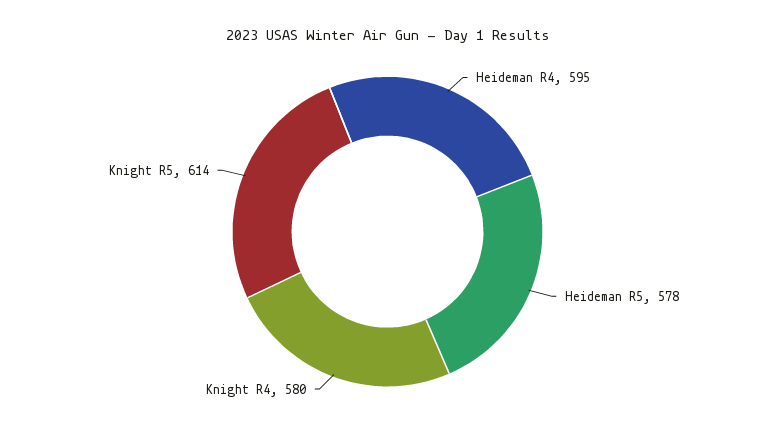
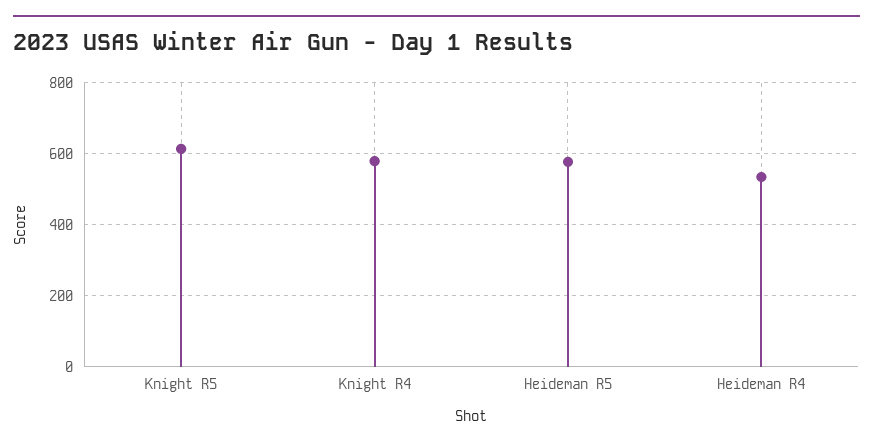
Heideman R4: 595 -> 540

